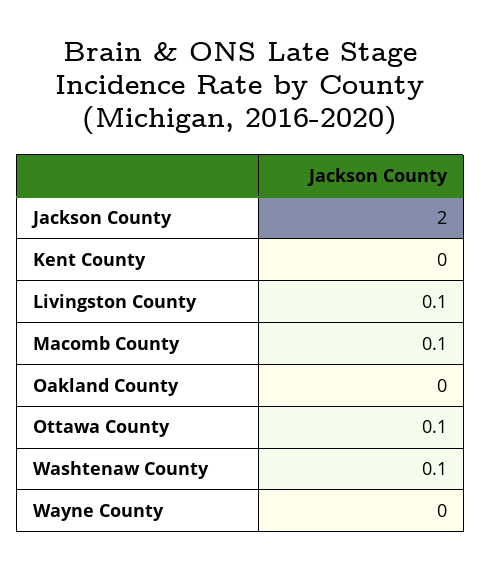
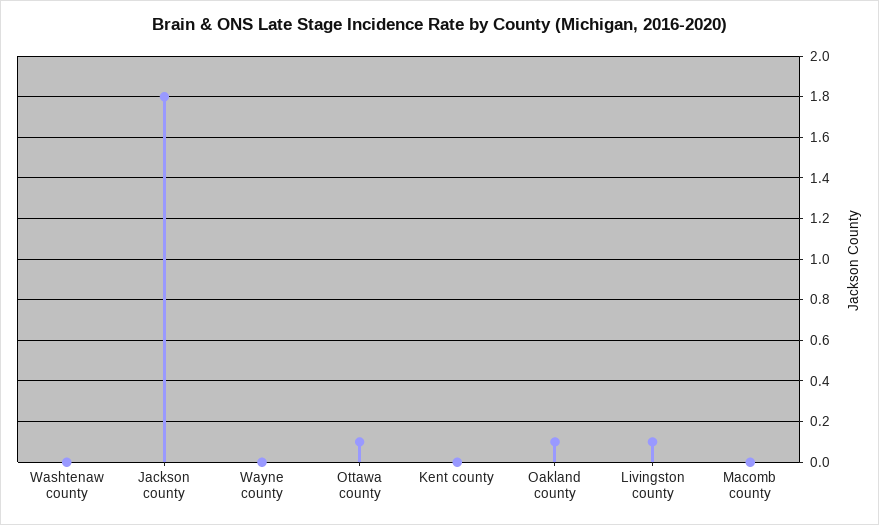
Jackson County: 2 -> 1.8
Macomb County: 0.1 -> 0
Oakland County: 0 -> 0.1
Washtenaw County: 0.1 -> 0

